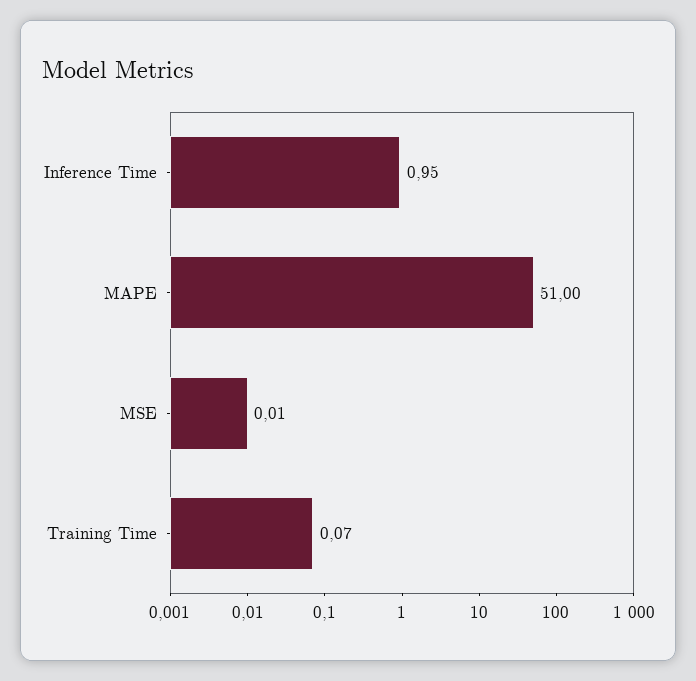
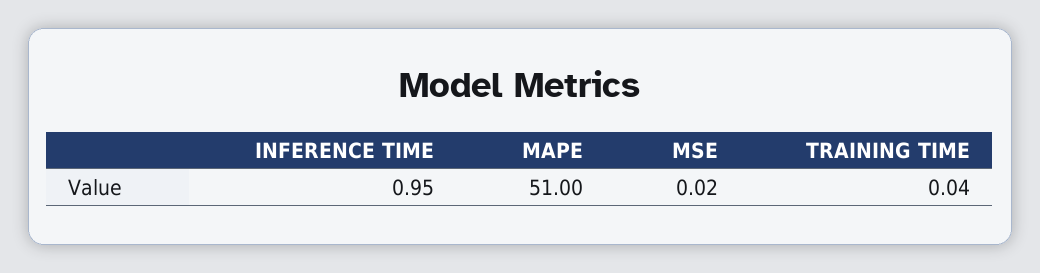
MSE: 0.01 -> 0.02
Training Time: 0.07 -> 0.04

